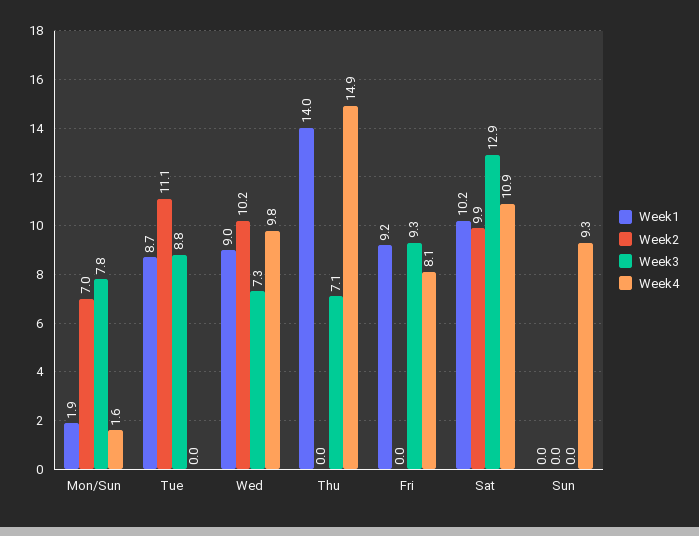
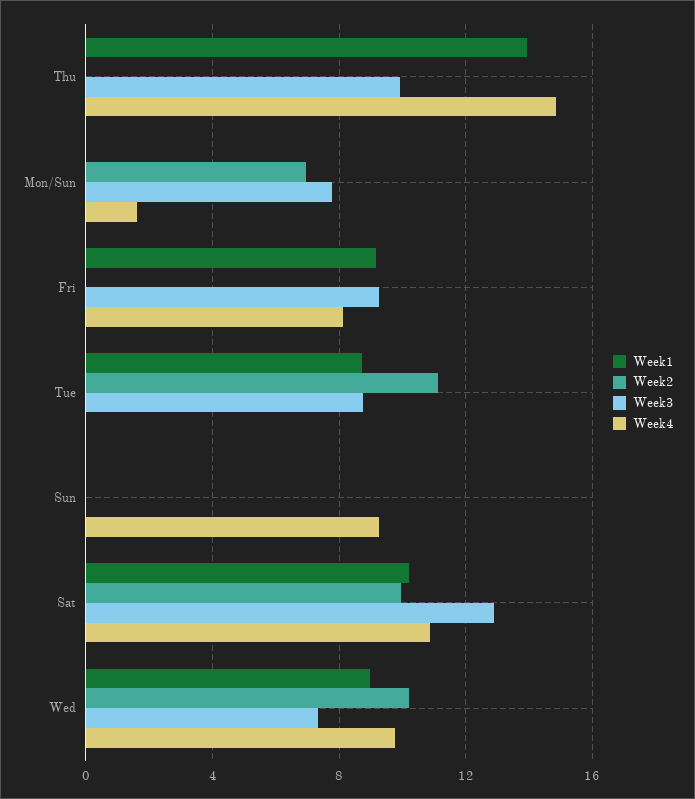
Week1, Mon/Sun: 1.9 -> 0
Week3, Thu: 7.1 -> 10

